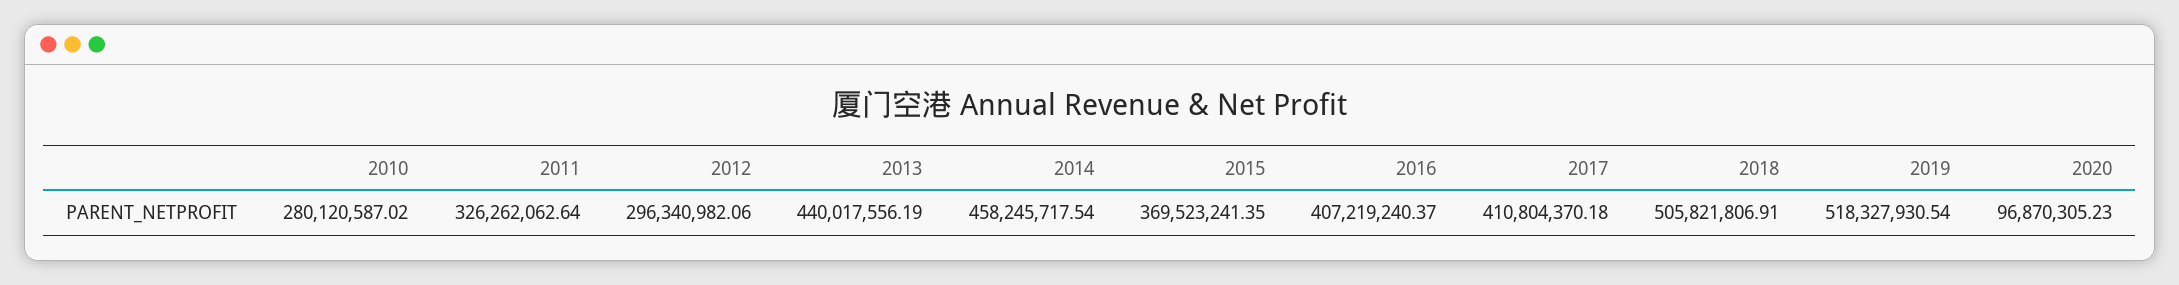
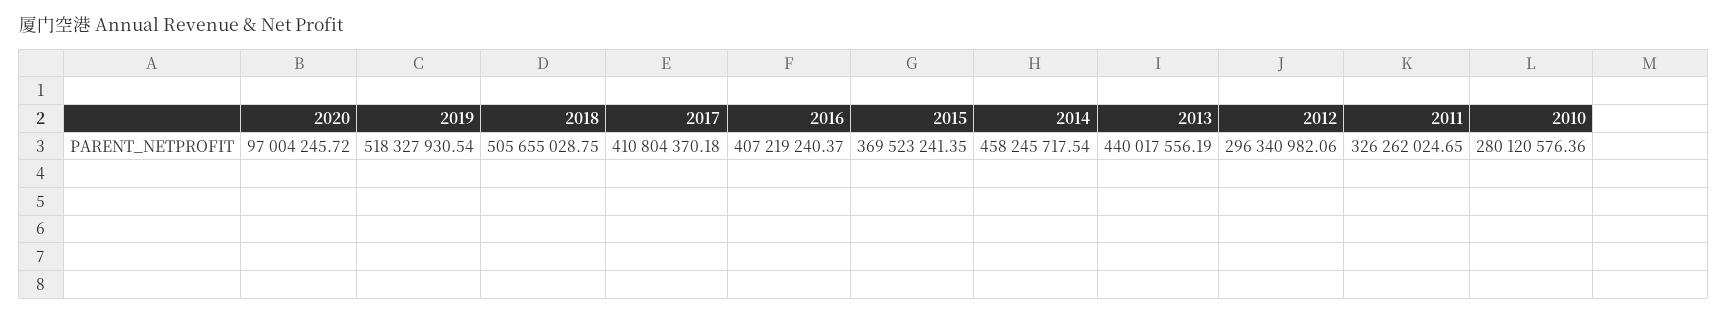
2010: 280120587.02 -> 280120576.36
2011: 326262062.64 -> 326262024.65
2018: 505821806.91 -> 505655028.75
2020: 96870305.23 -> 97004245.72

